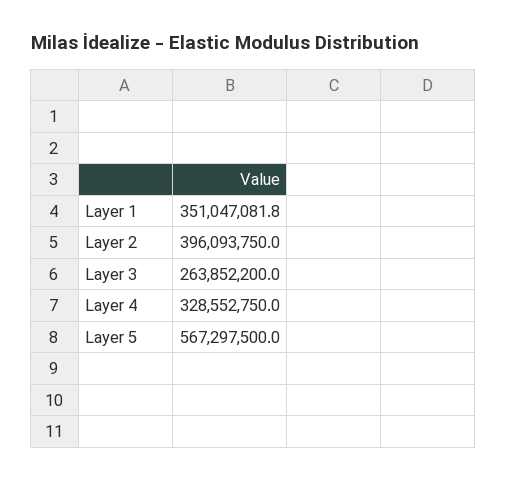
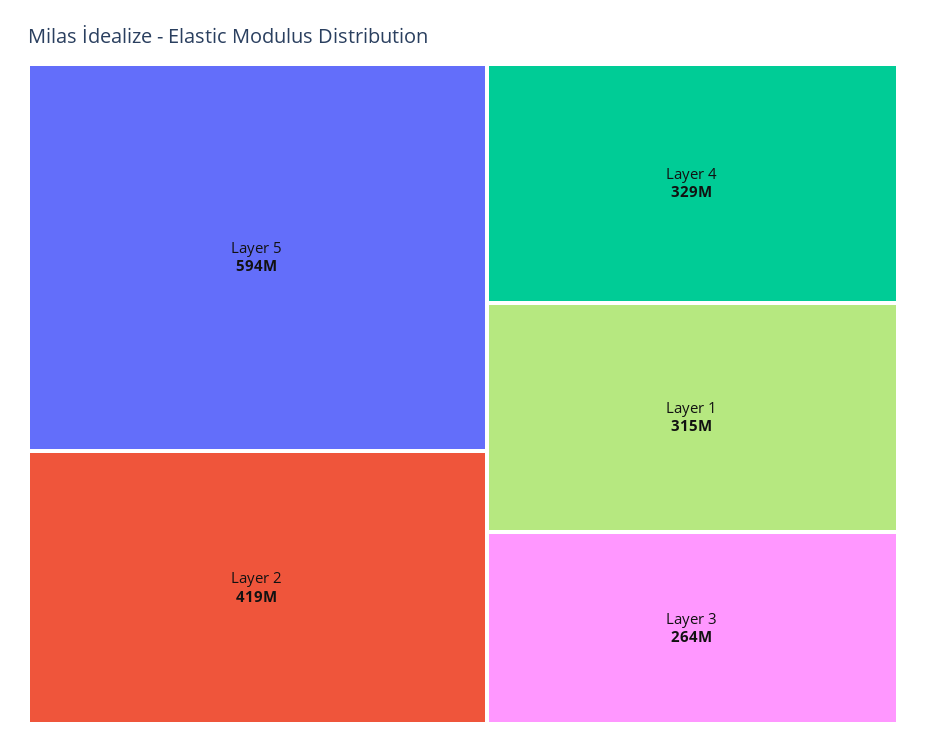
Layer 1: 351047081.8 -> 315000000
Layer 2: 396093750 -> 419000000
Layer 5: 567297500 -> 594000000

